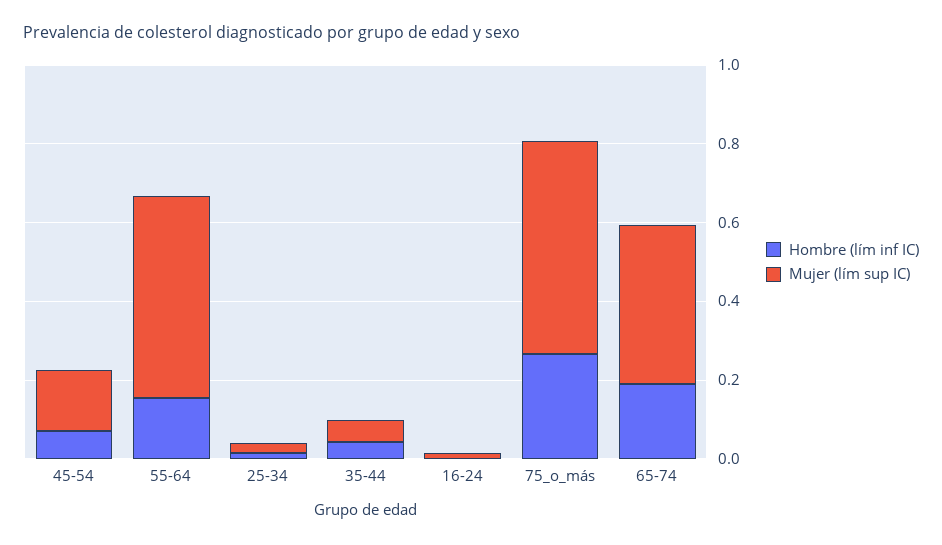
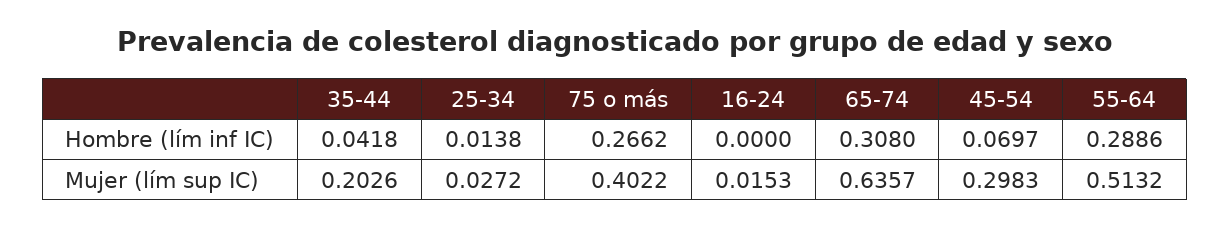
Mujer (lím sup IC), 45-54: 0.15 -> 0.2983
Hombre (lím inf IC), 55-64: 0.15 -> 0.2886
Mujer (lím sup IC), 35-44: 0.05 -> 0.2026
Mujer (lím sup IC), 75_o_más: 0.55 -> 0.4022
Hombre (lím inf IC), 65-74: 0.2 -> 0.308
Mujer (lím sup IC), 65-74: 0.4 -> 0.6357

